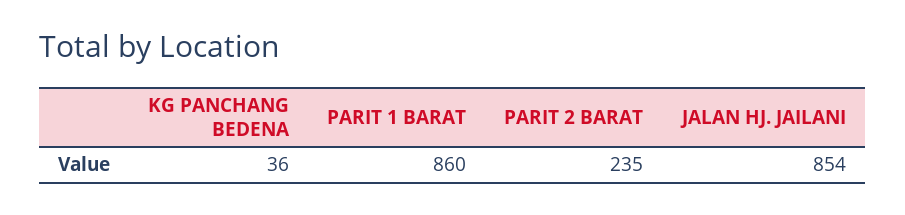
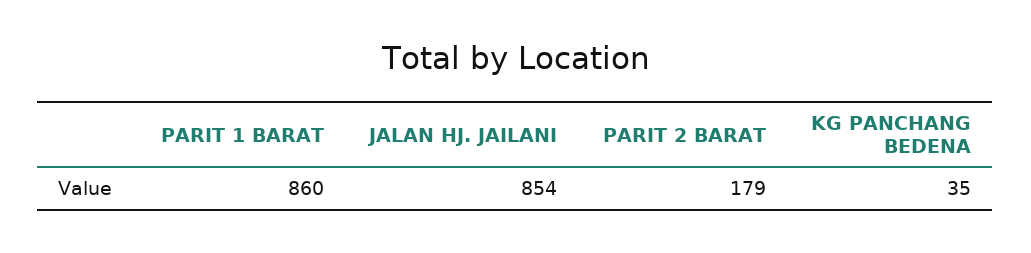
KG PANCHANG BEDENA: 36 -> 35
PARIT 2 BARAT: 235 -> 179

